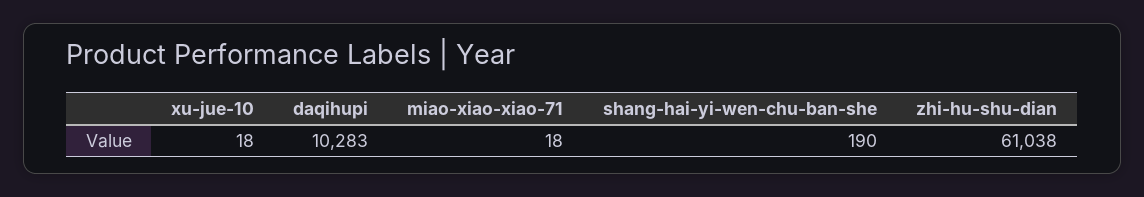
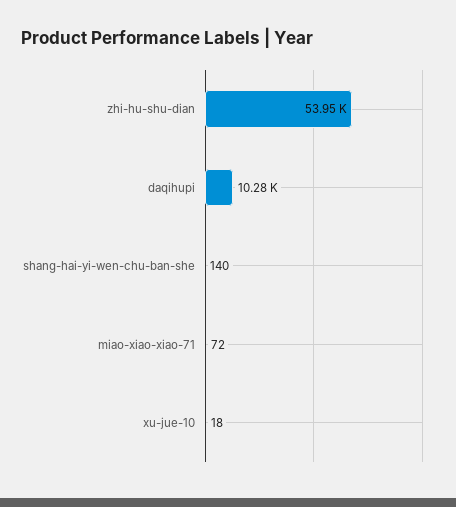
miao-xiao-xiao-71: 18 -> 72
shang-hai-yi-wen-chu-ban-she: 190 -> 140
zhi-hu-shu-dian: 61038 -> 53950

